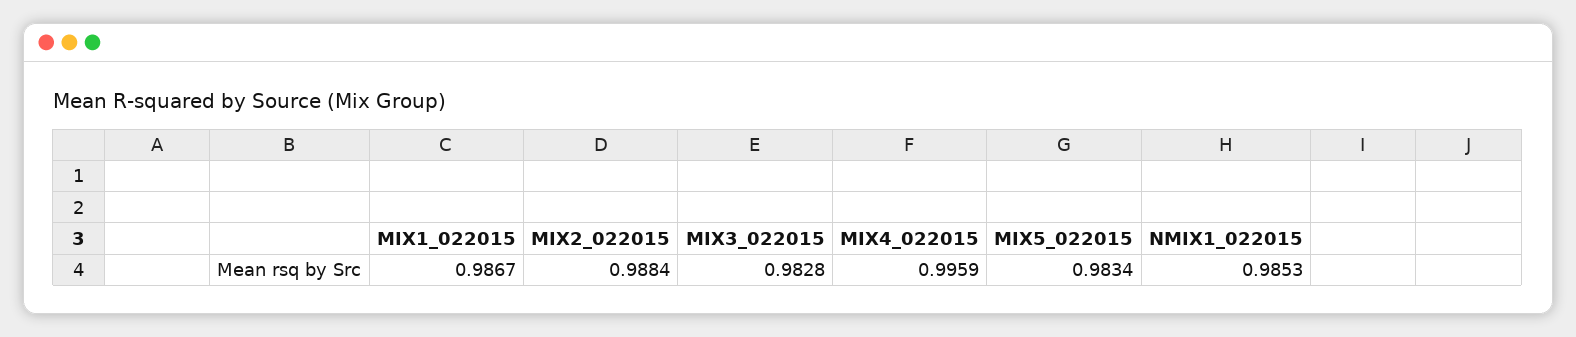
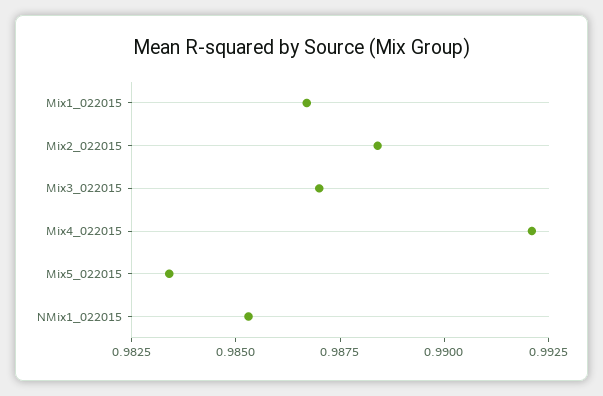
MIX3_022015: 0.9828 -> 0.987
MIX4_022015: 0.9959 -> 0.992

